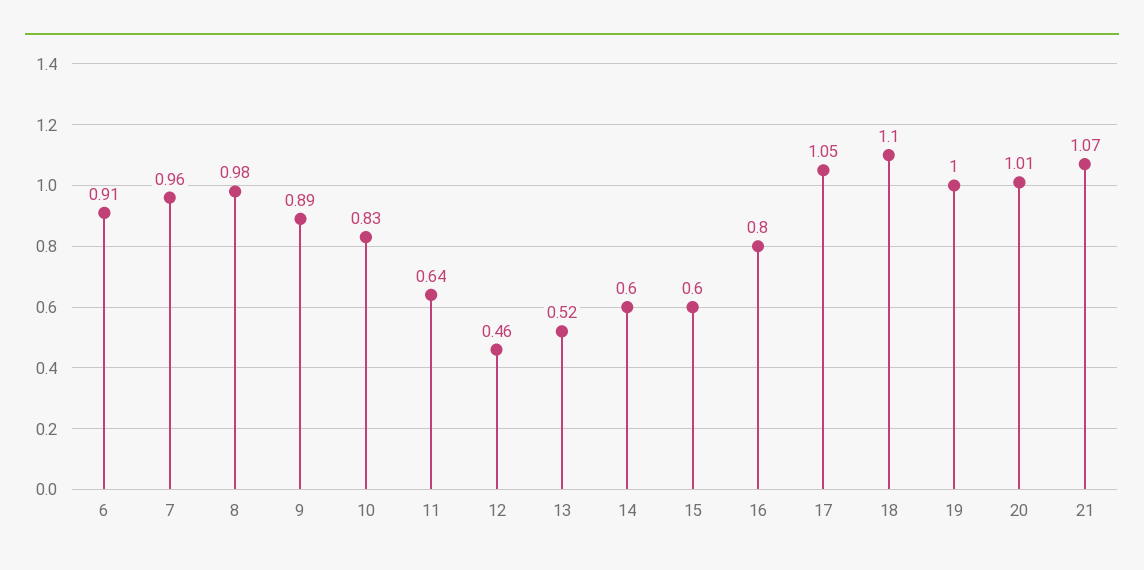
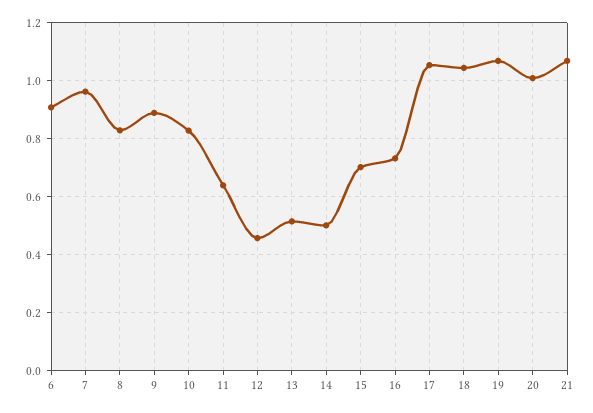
8: 0.98 -> 0.825
14: 0.6 -> 0.5
15: 0.6 -> 0.7
16: 0.8 -> 0.725
18: 1.1 -> 1.05
19: 1 -> 1.075

